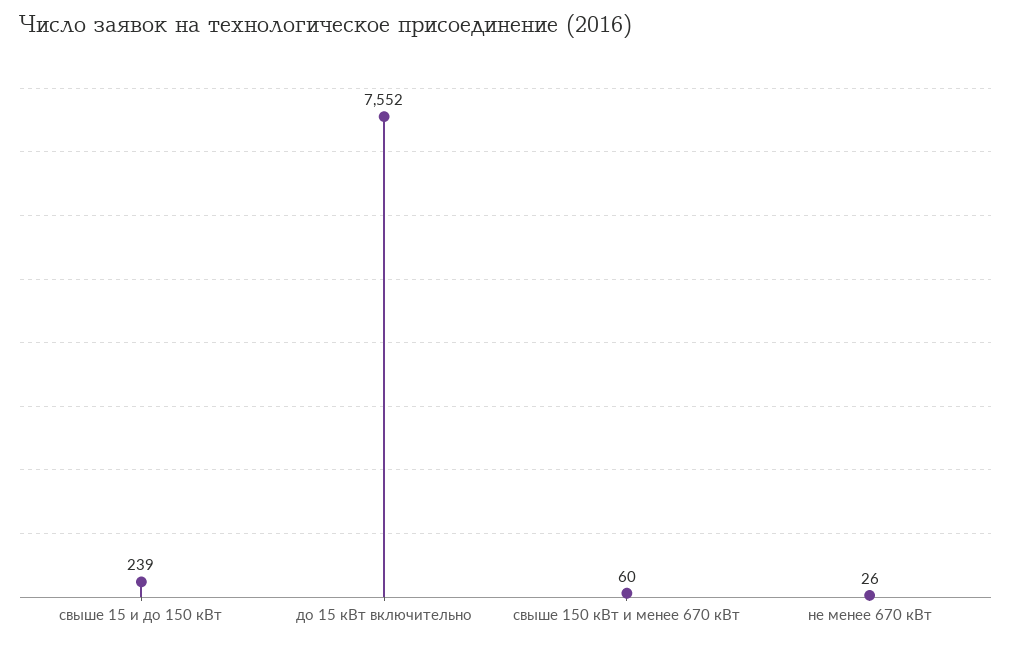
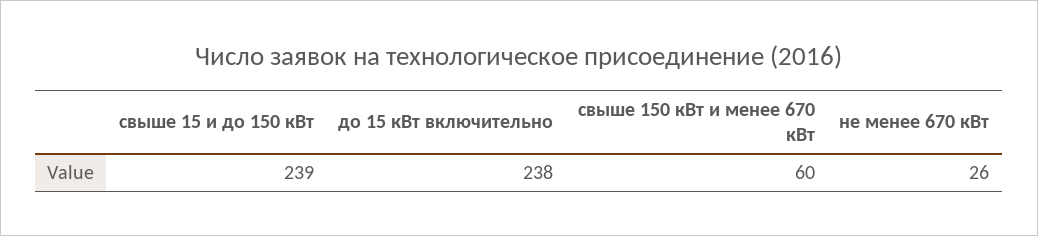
до 15 кВт включительно: 7552 -> 238

